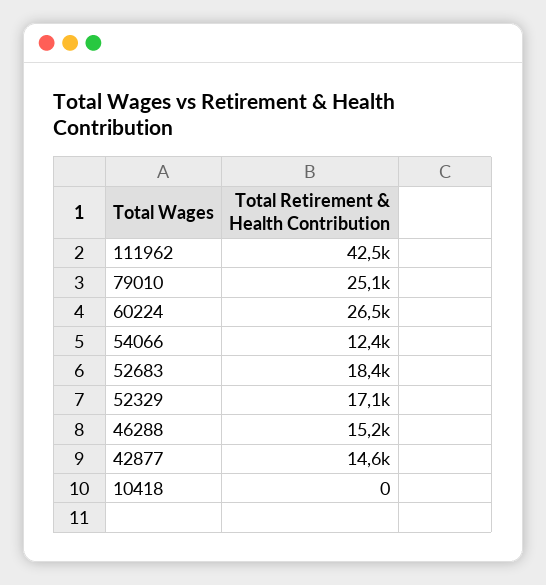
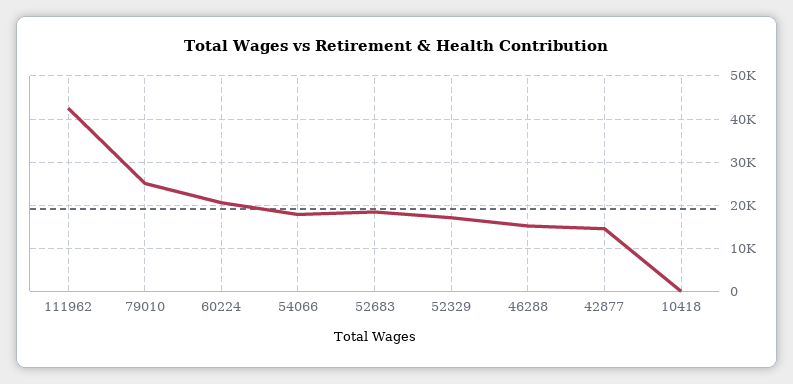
60224: 26500 -> 20000
54066: 12400 -> 18000

